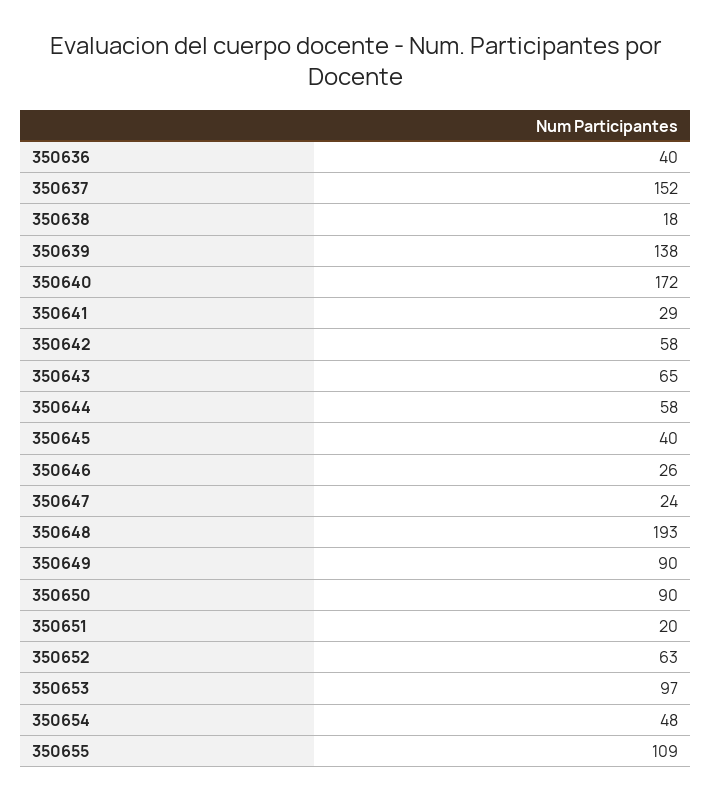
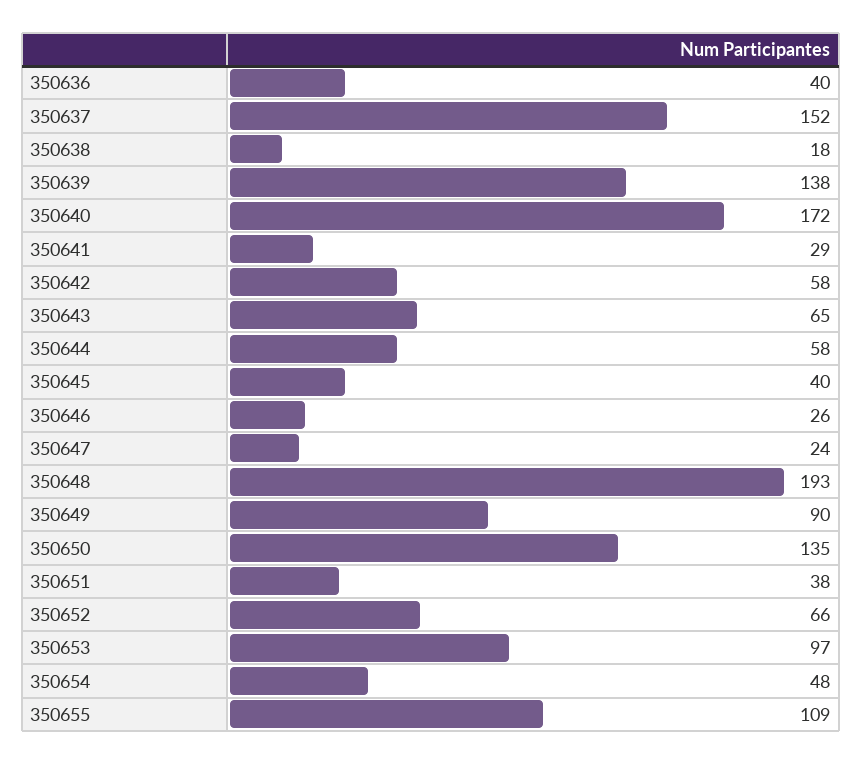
350650: 90 -> 135
350651: 20 -> 38
350652: 63 -> 66

